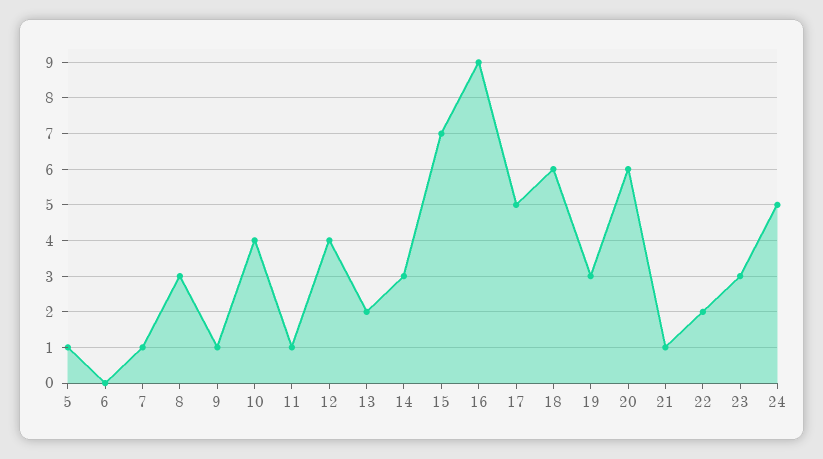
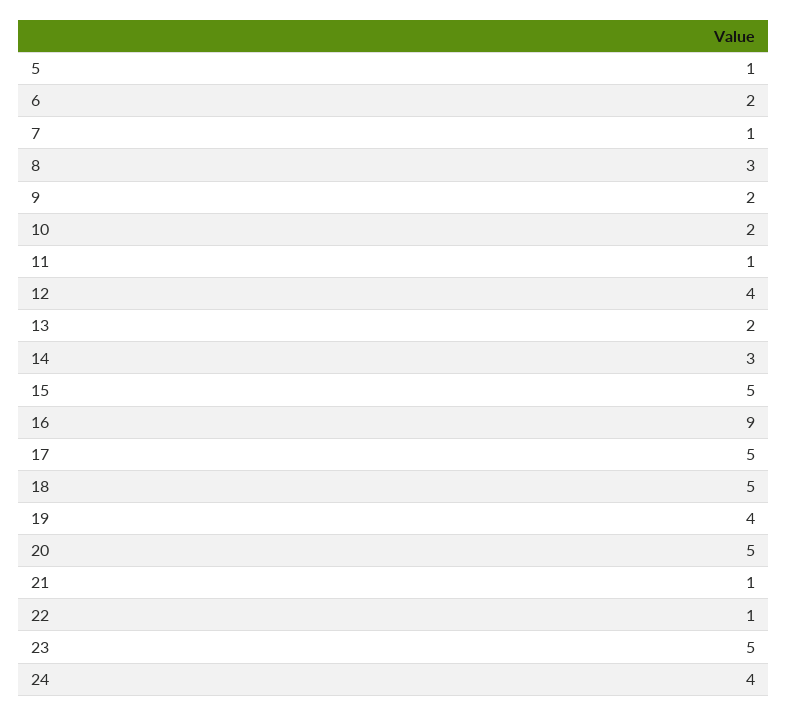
6: 0 -> 2
9: 1 -> 2
10: 4 -> 2
15: 7 -> 5
18: 6 -> 5
19: 3 -> 4
20: 6 -> 5
22: 2 -> 1
23: 3 -> 5
24: 5 -> 4

